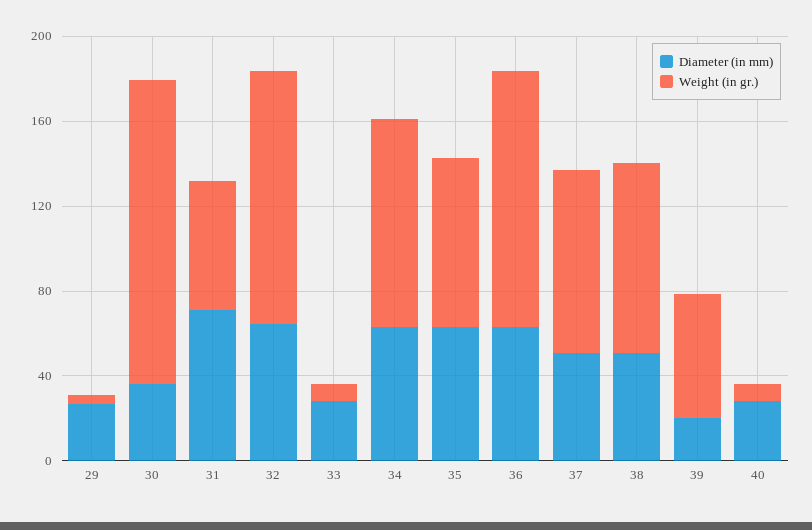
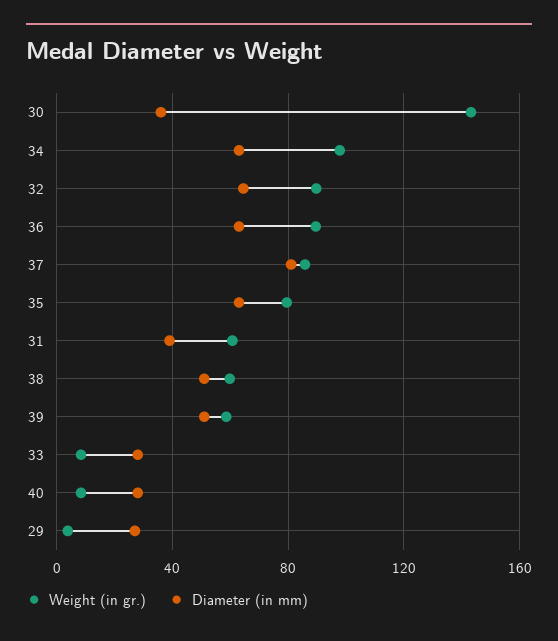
Diameter (in mm), 31: 70 -> 40
Weight (in gr.), 32: 120 -> 90
Weight (in gr.), 36: 120 -> 90
Diameter (in mm), 37: 50 -> 80
Weight (in gr.), 38: 90 -> 60
Diameter (in mm), 39: 20 -> 50

